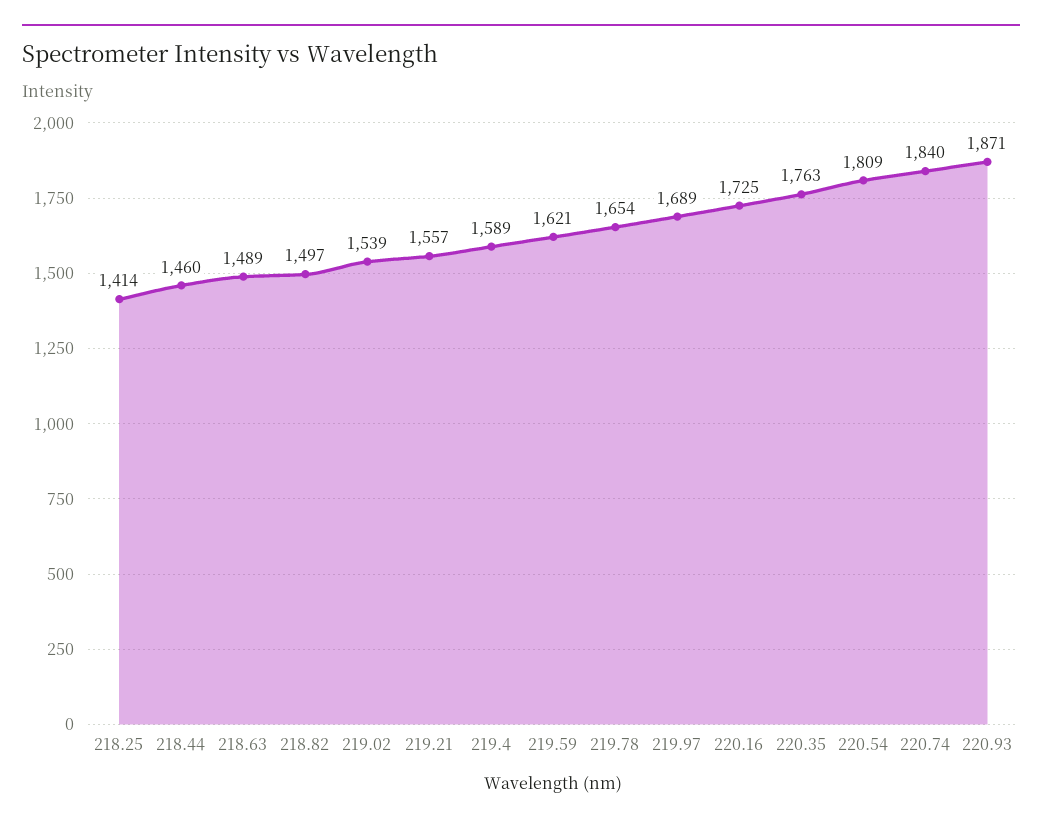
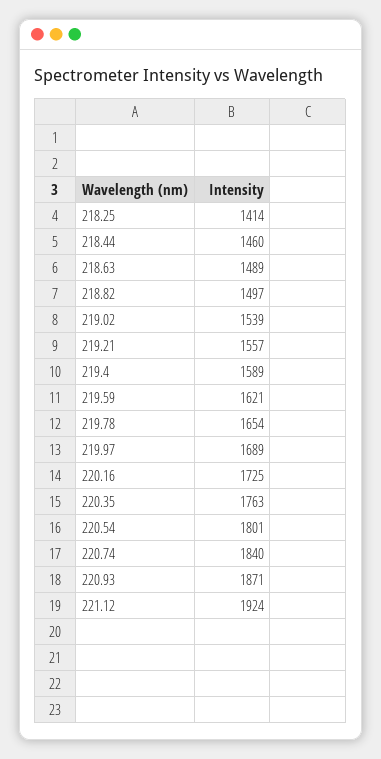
220.54: 1809 -> 1801
221.12: none -> 1924

